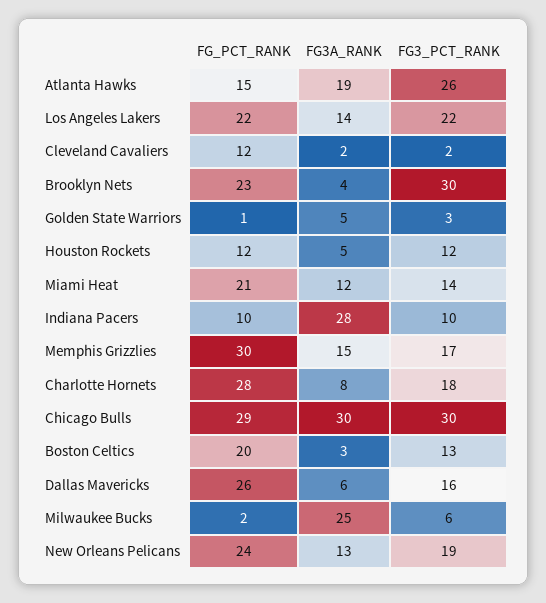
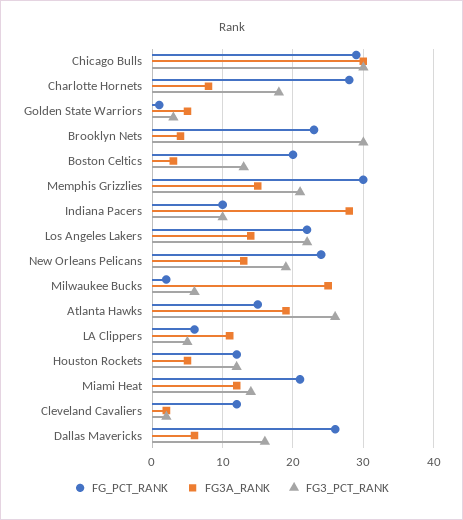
FG3_PCT_RANK, Memphis Grizzlies: 17 -> 21
FG_PCT_RANK, LA Clippers: none -> 6
FG3A_RANK, LA Clippers: none -> 11
FG3_PCT_RANK, LA Clippers: none -> 5

